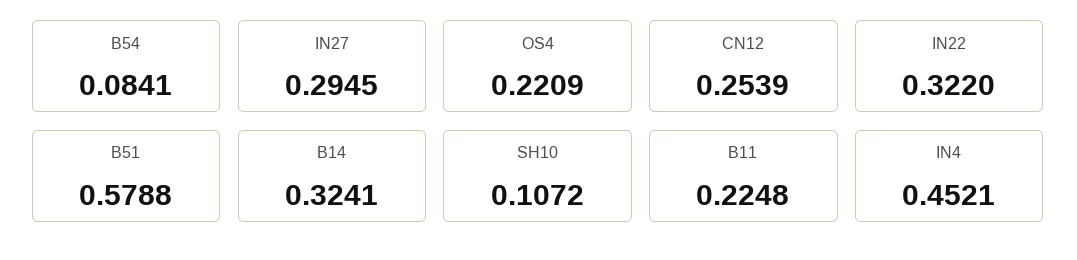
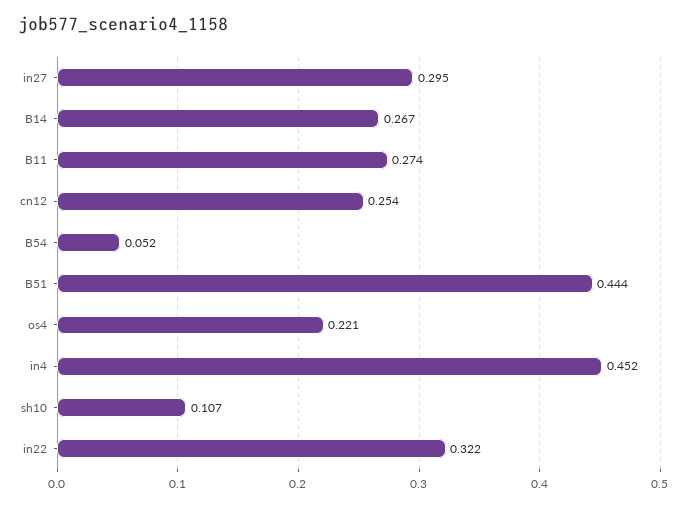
B54: 0.0841 -> 0.052
B51: 0.5788 -> 0.444
B14: 0.3241 -> 0.267
B11: 0.2248 -> 0.274

